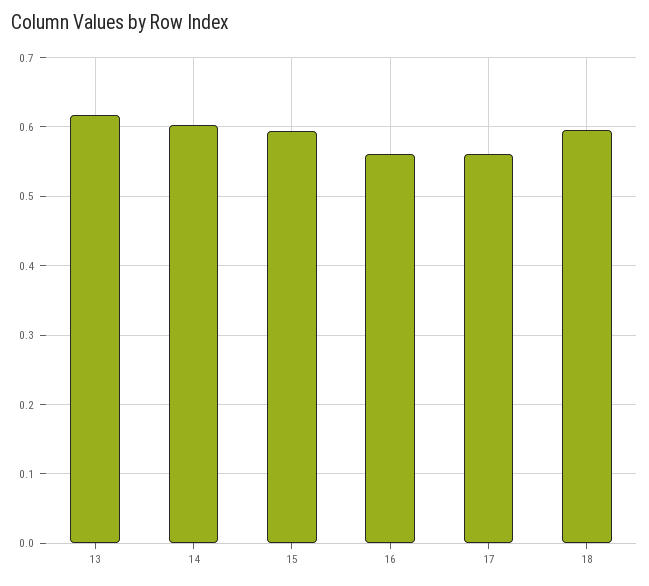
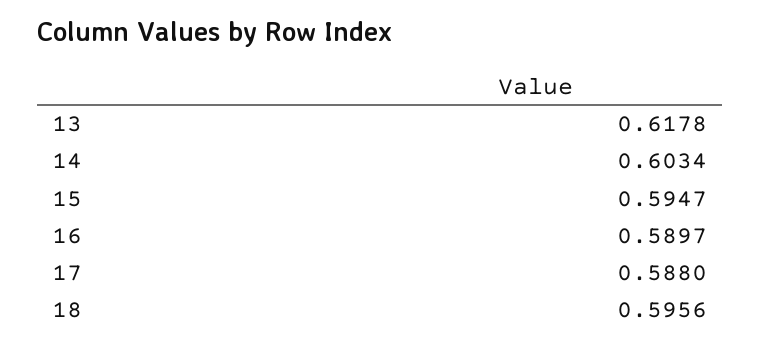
16: 0.56 -> 0.5897
17: 0.56 -> 0.588

